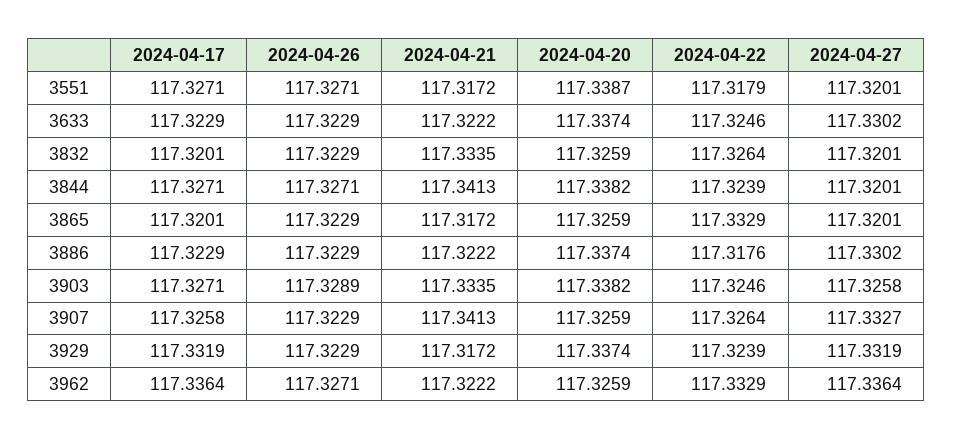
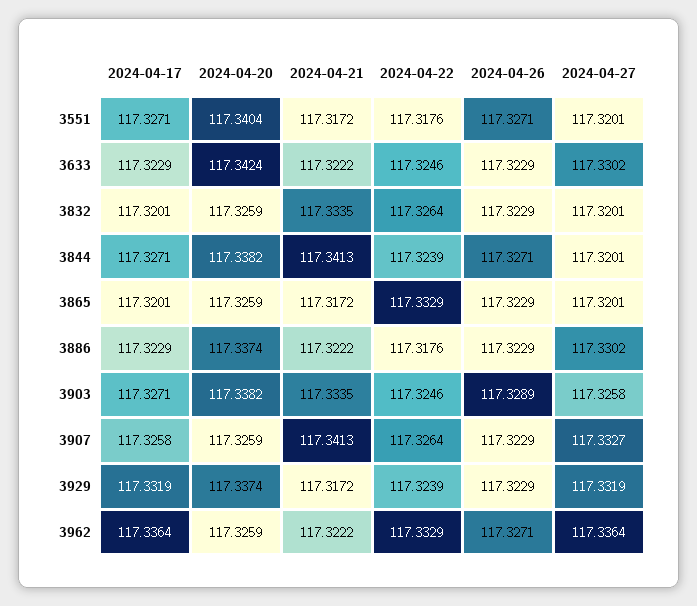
2024-04-20, 3551: 117.3387 -> 117.3404
2024-04-22, 3551: 117.3179 -> 117.3176
2024-04-20, 3633: 117.3374 -> 117.3424

